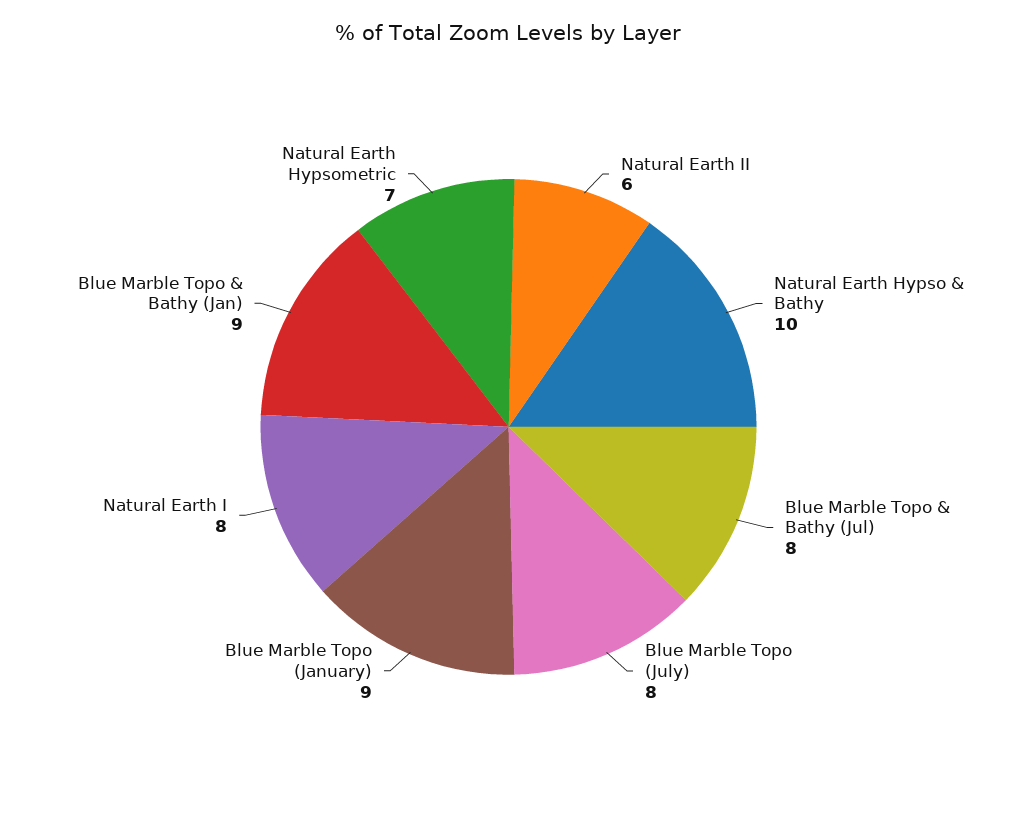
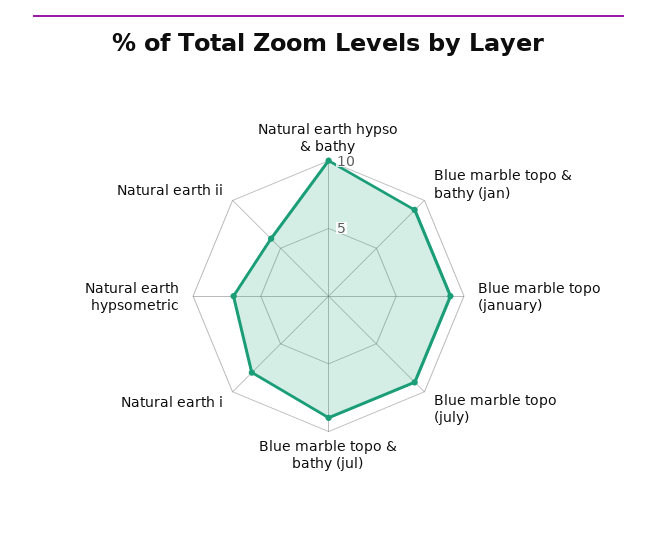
Blue Marble Topo & Bathy (Jul): 8 -> 9
Blue Marble Topo (July): 8 -> 9

